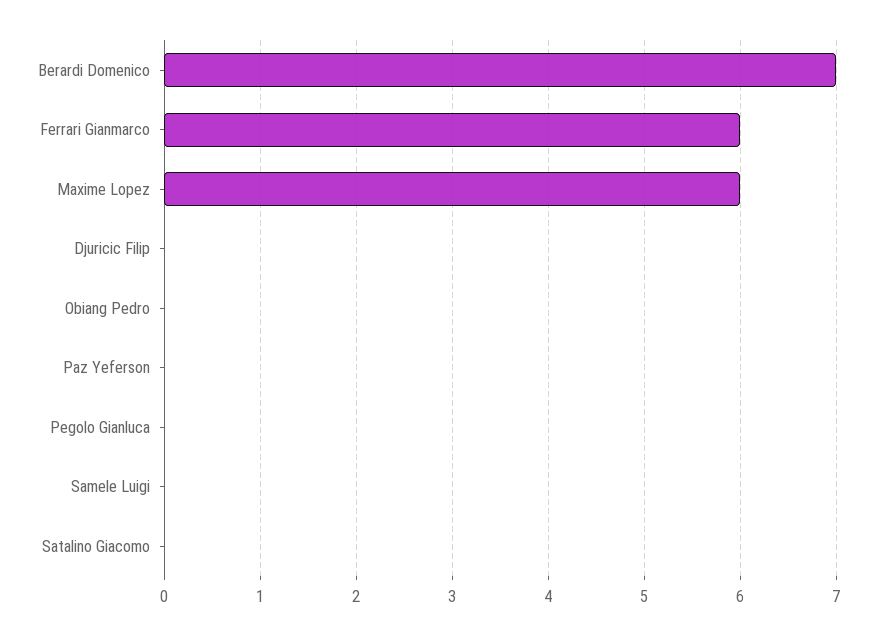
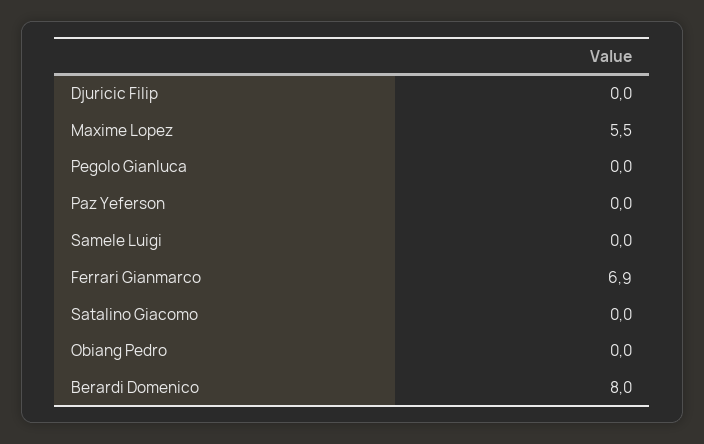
Berardi Domenico: 7 -> 8
Ferrari Gianmarco: 6 -> 6.9
Maxime Lopez: 6 -> 5.5

